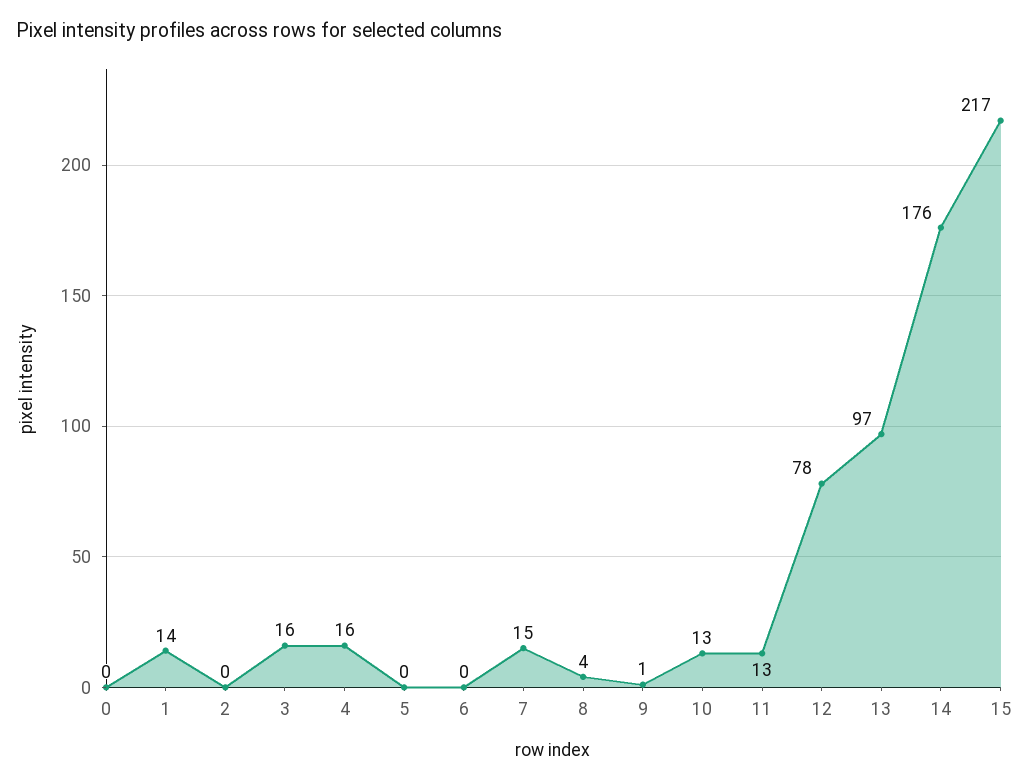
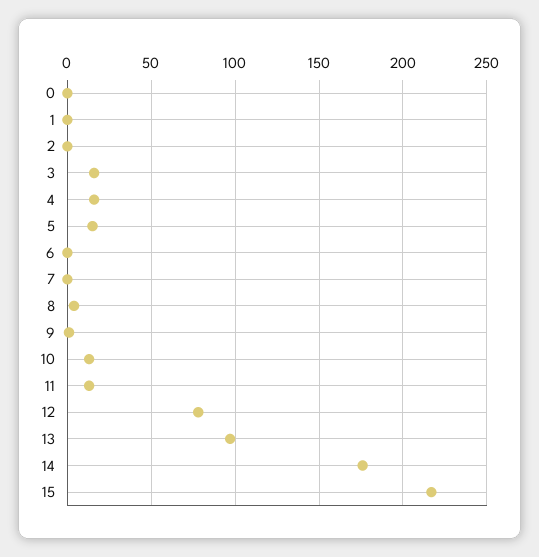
1: 14 -> 0
5: 0 -> 15
7: 15 -> 0

